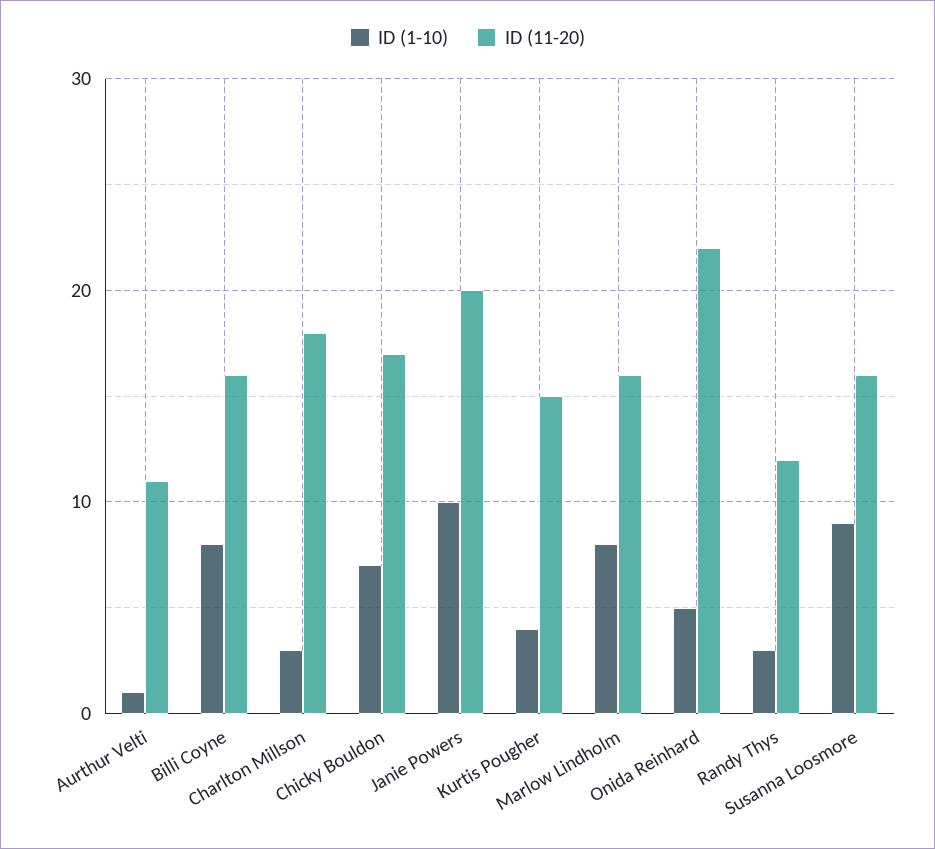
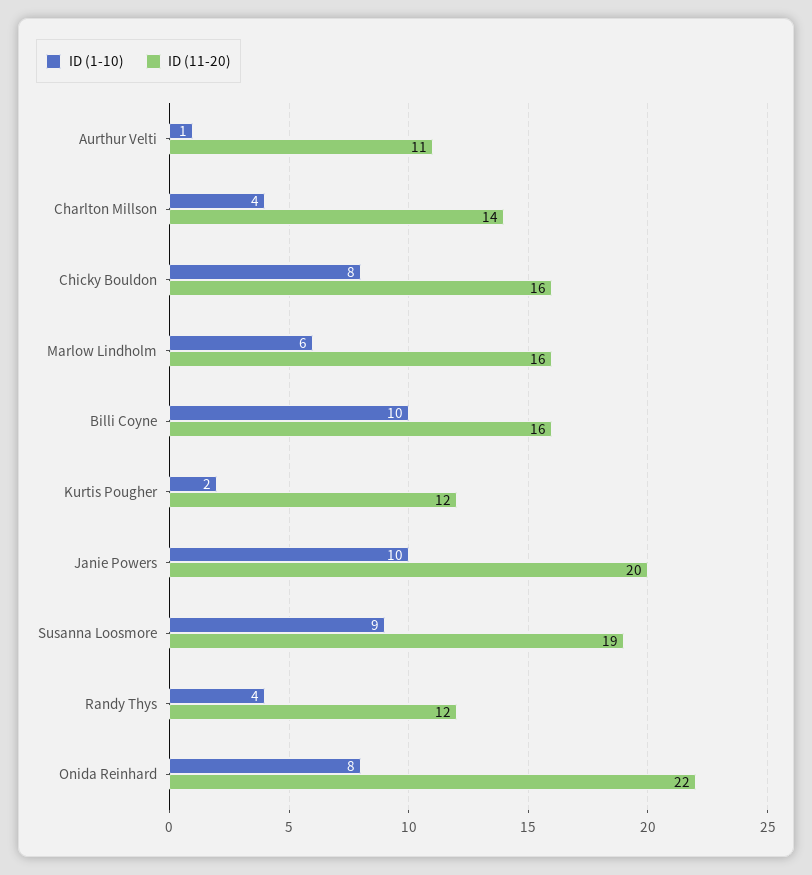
ID (1-10), Billi Coyne: 8 -> 10
ID (1-10), Charlton Millson: 3 -> 4
ID (11-20), Charlton Millson: 18 -> 14
ID (1-10), Chicky Bouldon: 7 -> 8
ID (11-20), Chicky Bouldon: 17 -> 16
ID (1-10), Kurtis Pougher: 4 -> 2
ID (11-20), Kurtis Pougher: 15 -> 12
ID (1-10), Marlow Lindholm: 8 -> 6
ID (1-10), Onida Reinhard: 5 -> 8
ID (1-10), Randy Thys: 3 -> 4
ID (11-20), Susanna Loosmore: 16 -> 19

